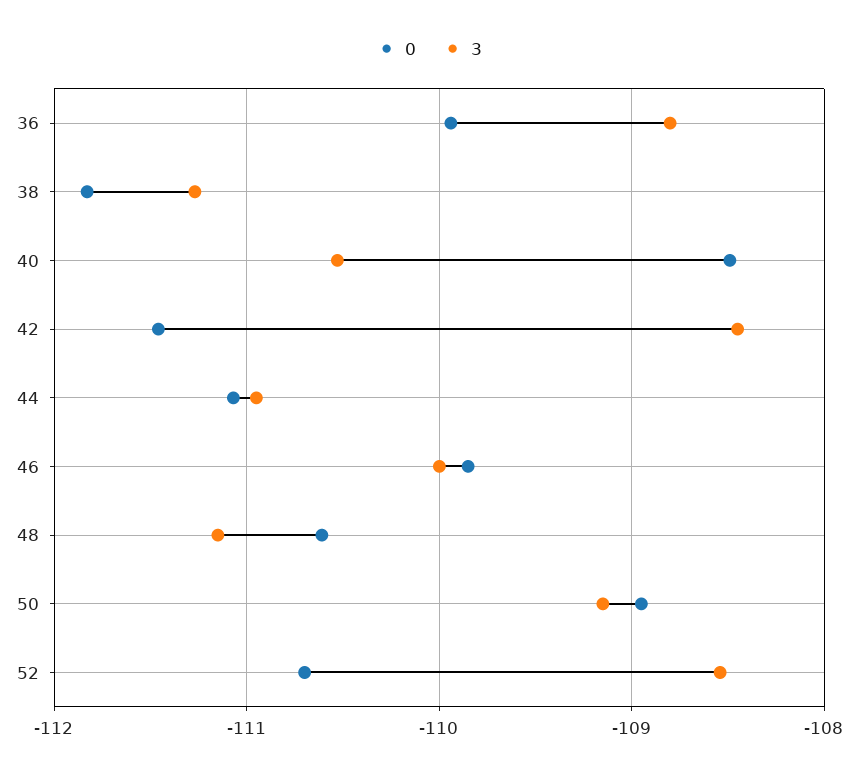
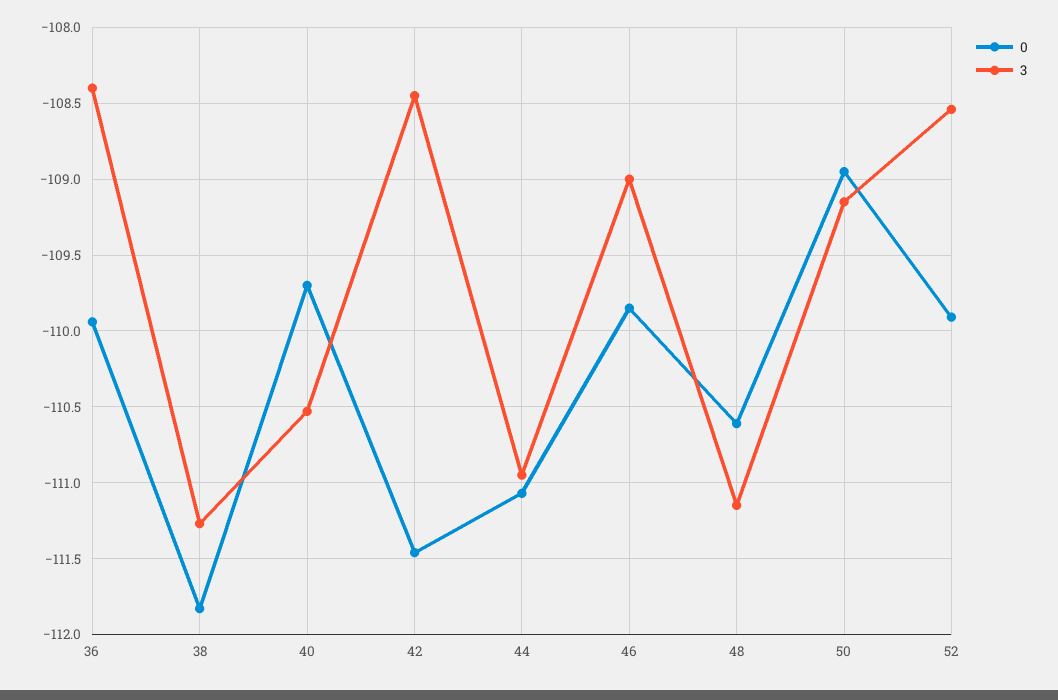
3, 36: -108.8 -> -108.4
0, 40: -108.5 -> -109.7
3, 46: -110 -> -109
0, 52: -110.7 -> -109.9

